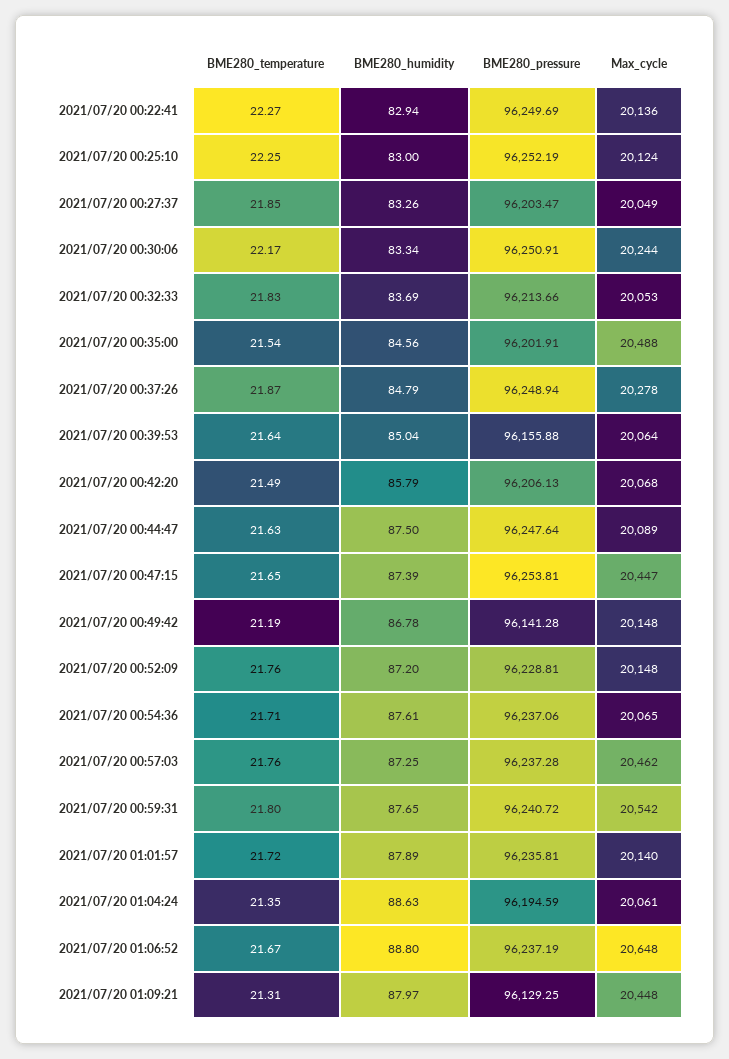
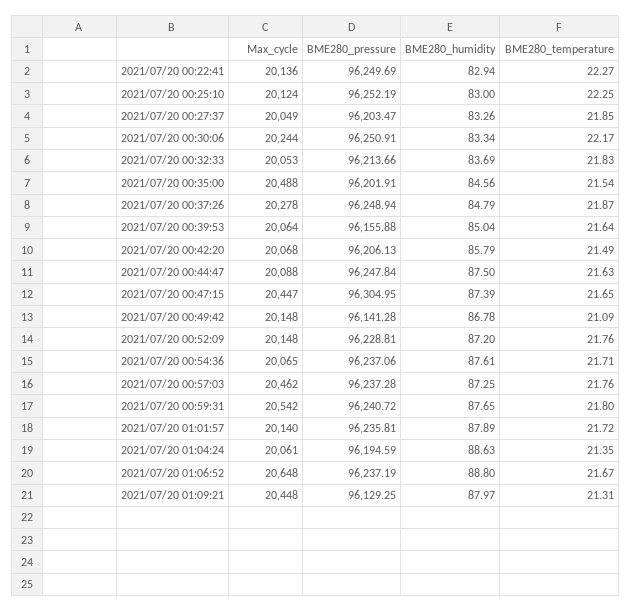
BME280_pressure, 2021/07/20 00:44:47: 96247.64 -> 96247.84
Max_cycle, 2021/07/20 00:44:47: 20089 -> 20088
BME280_pressure, 2021/07/20 00:47:15: 96253.81 -> 96304.95
BME280_temperature, 2021/07/20 00:49:42: 21.19 -> 21.09

